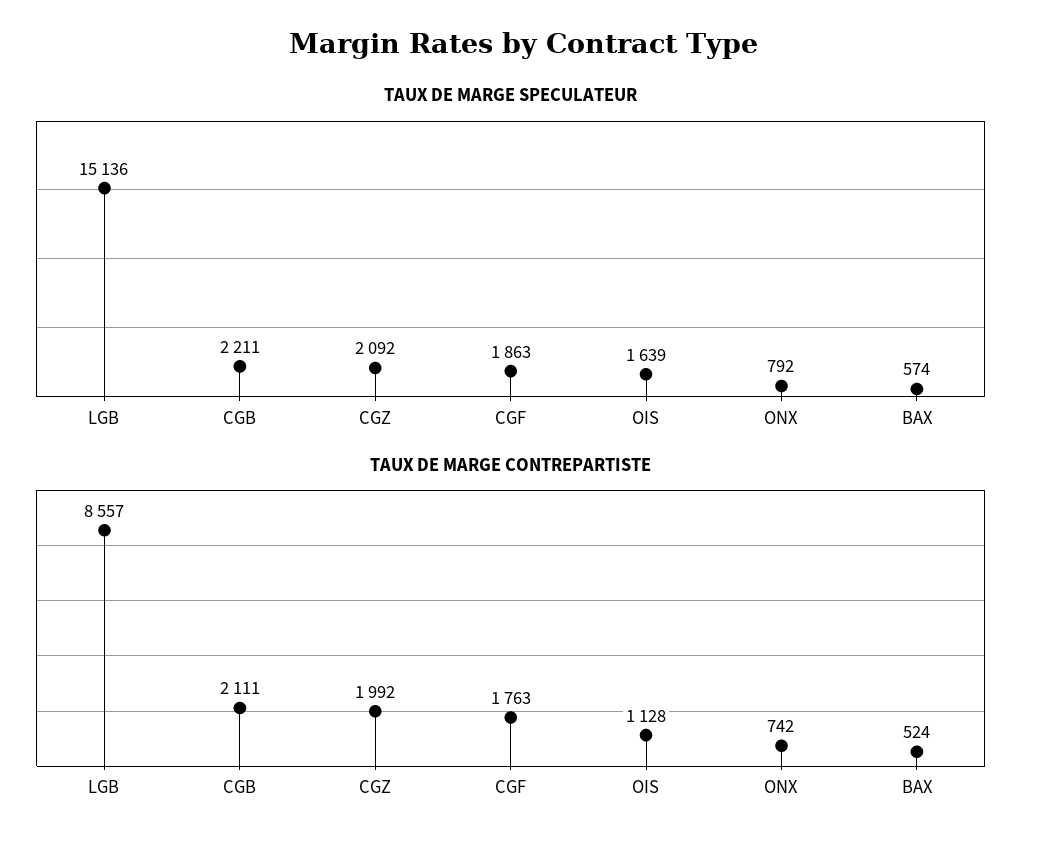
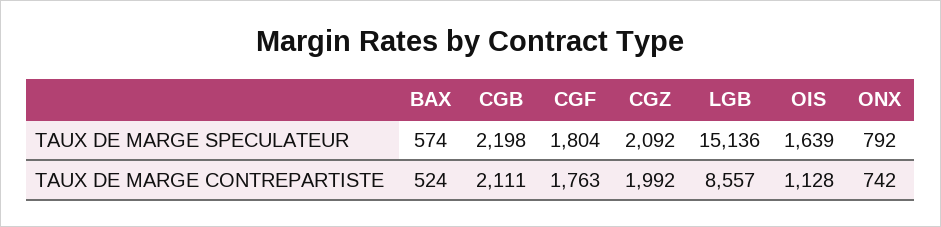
TAUX DE MARGE SPECULATEUR, CGB: 2211 -> 2198
TAUX DE MARGE SPECULATEUR, CGF: 1863 -> 1804

